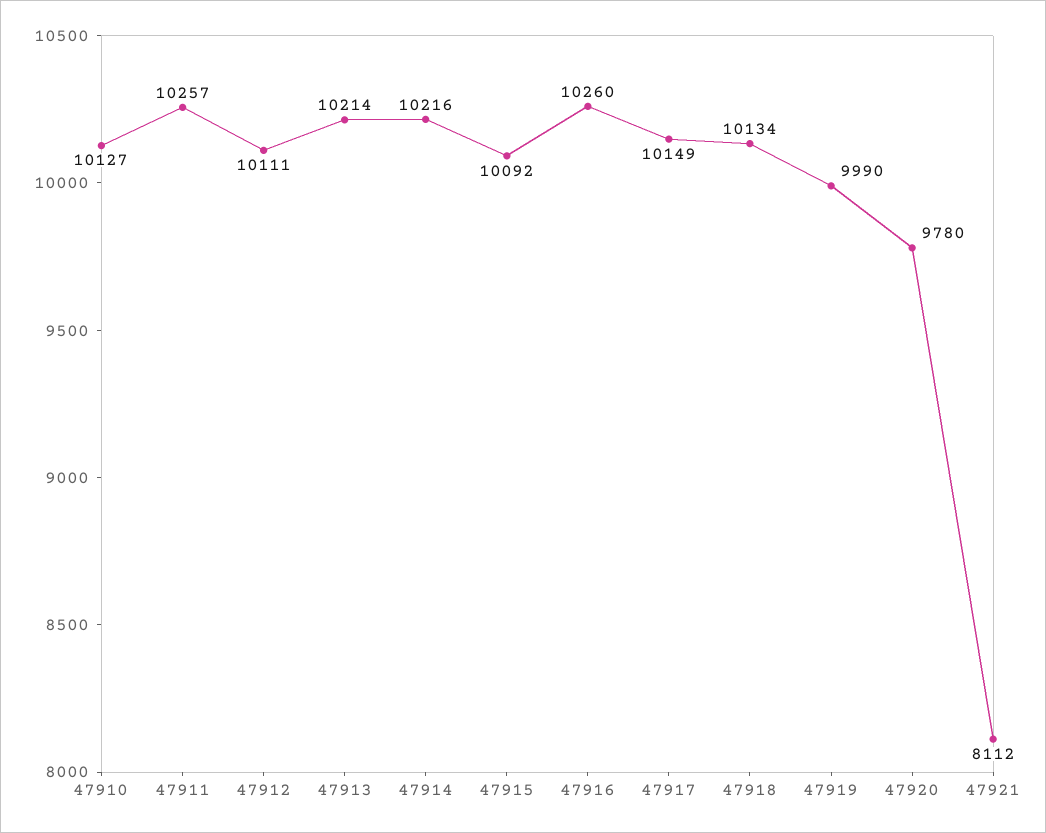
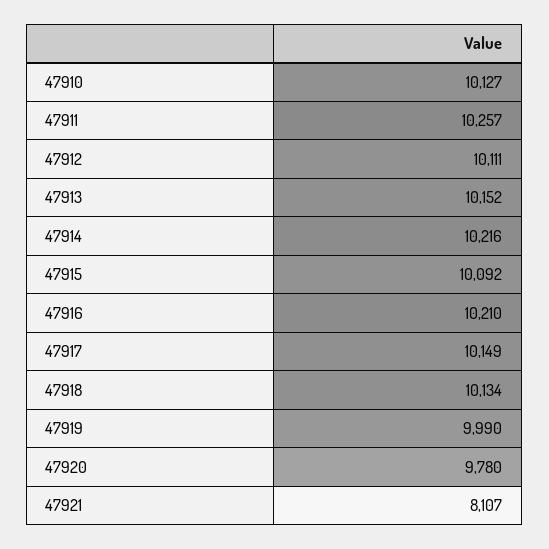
47913: 10214 -> 10152
47916: 10260 -> 10210
47921: 8112 -> 8107

